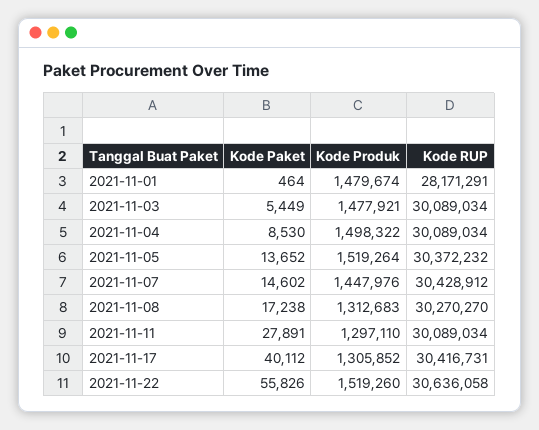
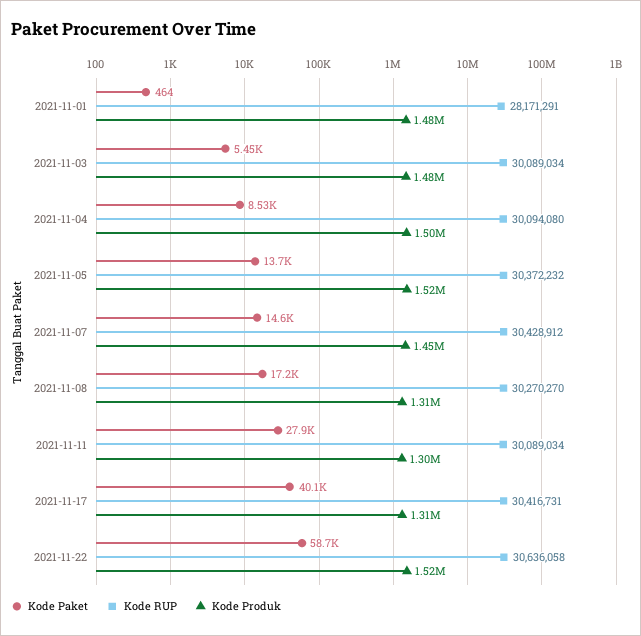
Kode RUP, 2021-11-04: 30089034 -> 30094080
Kode Paket, 2021-11-22: 55826 -> 58700

